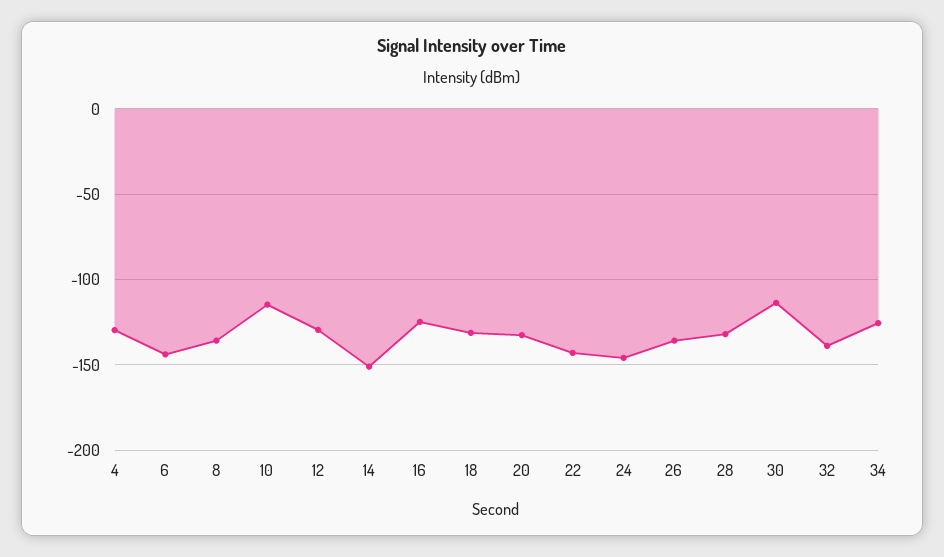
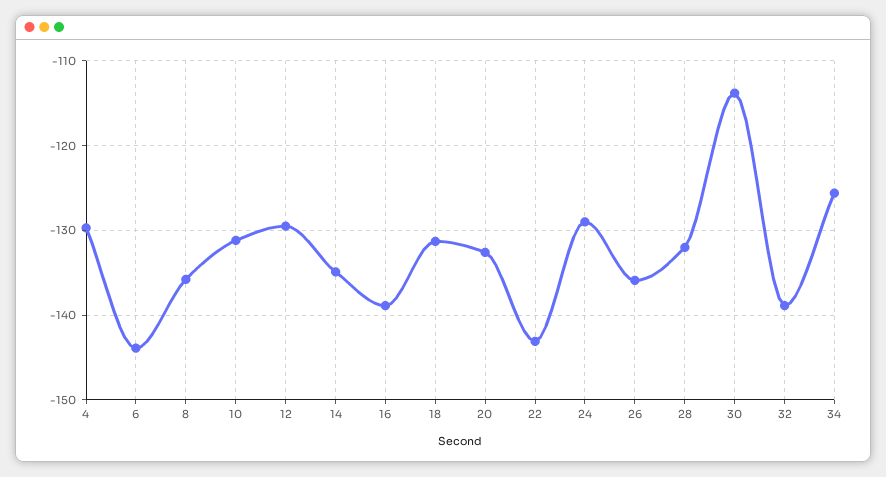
10: -115 -> -131
14: -150 -> -135
16: -125 -> -139
24: -145 -> -129

